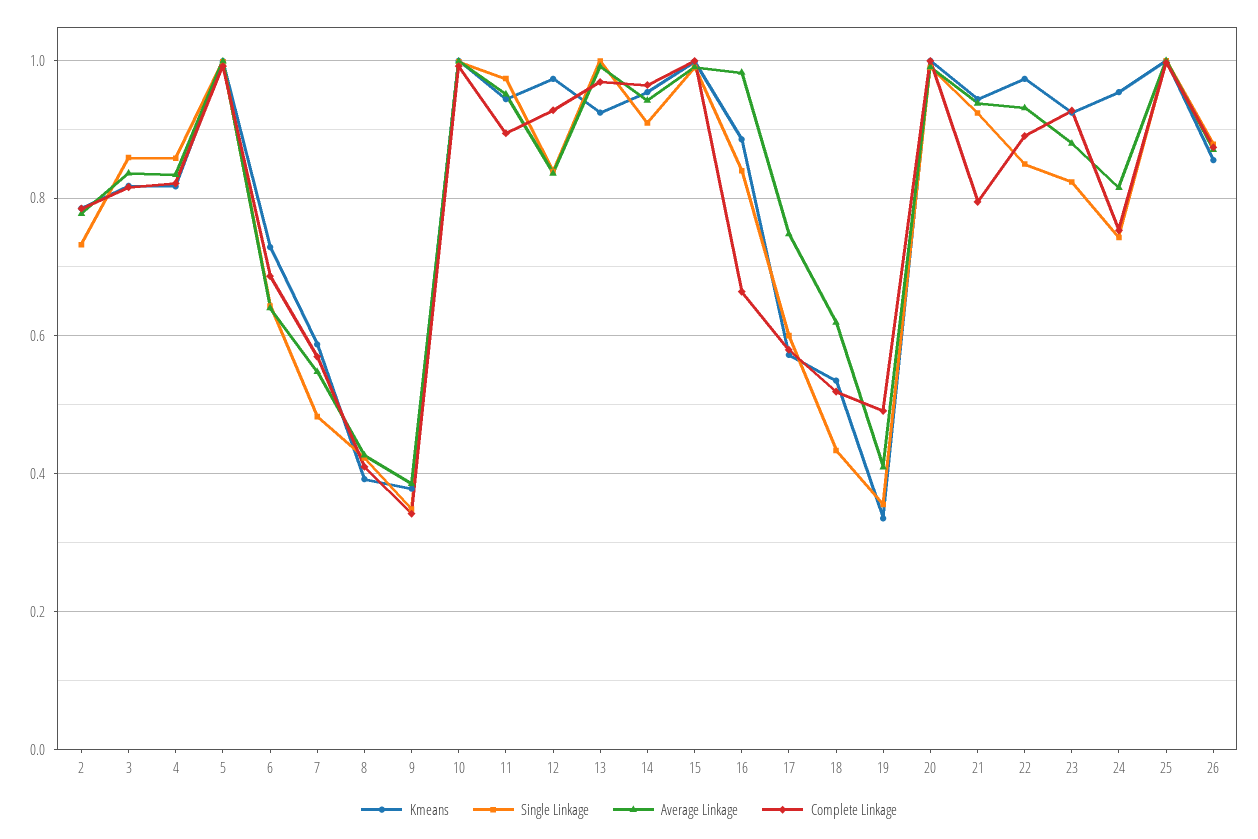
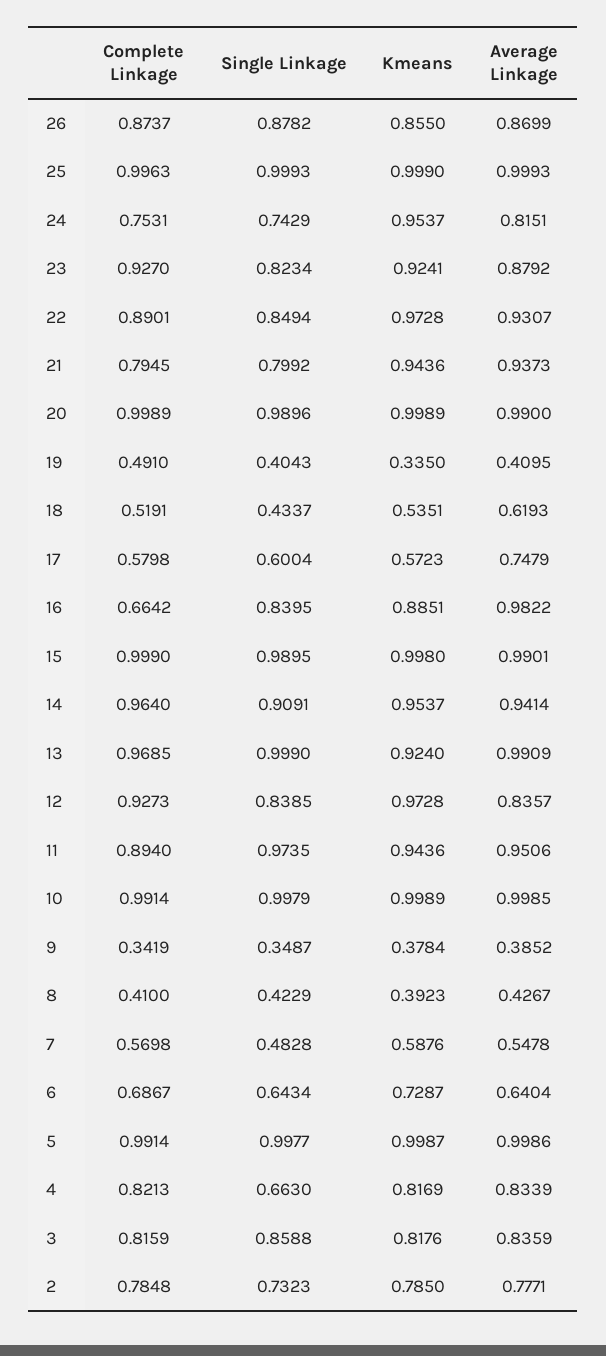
Single Linkage, 4: 0.86 -> 0.663
Single Linkage, 19: 0.36 -> 0.4043
Single Linkage, 21: 0.92 -> 0.7992

